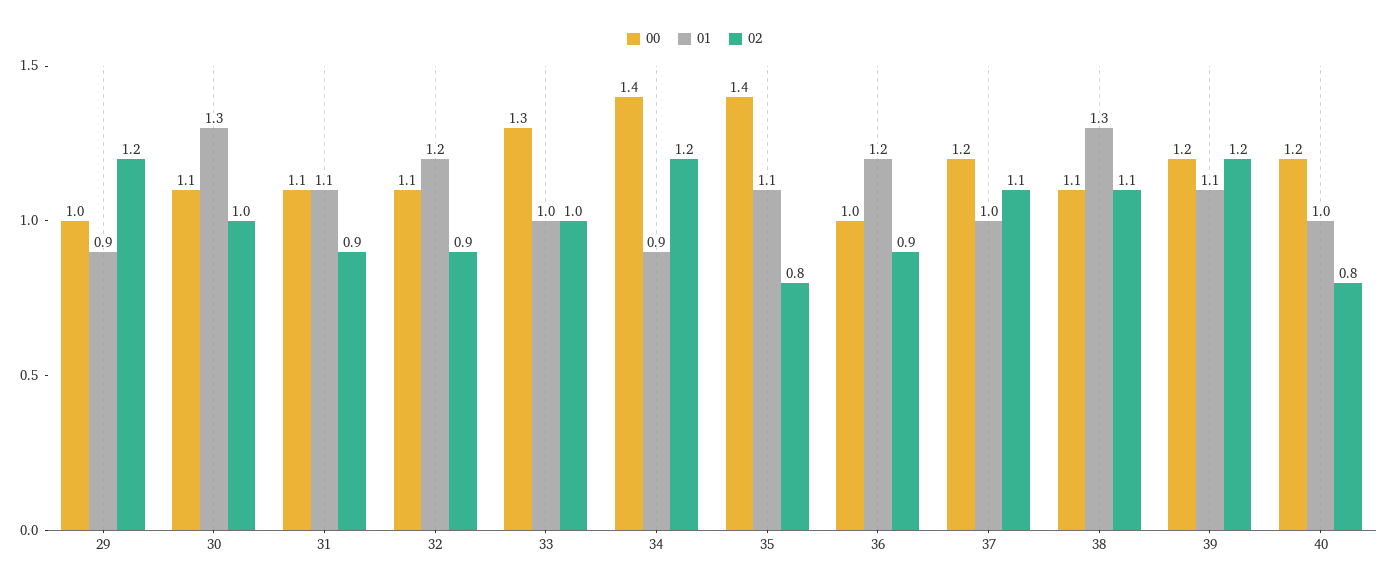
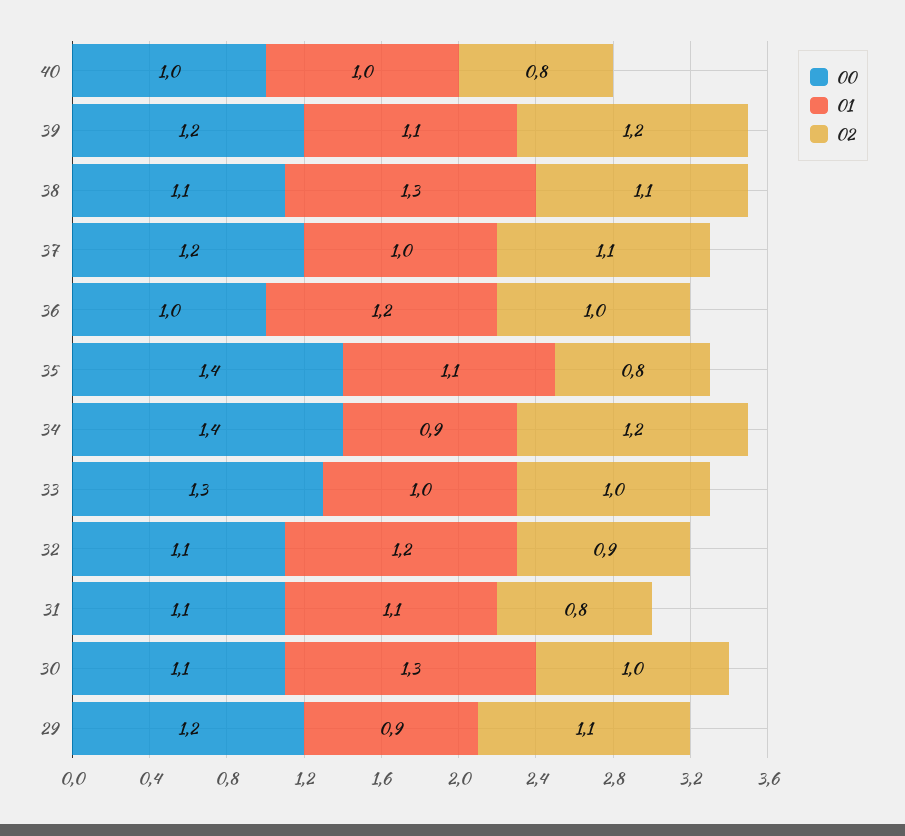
00, 29: 1 -> 1.2
02, 29: 1.2 -> 1.1
02, 31: 0.9 -> 0.8
02, 36: 0.9 -> 1
00, 40: 1.2 -> 1

